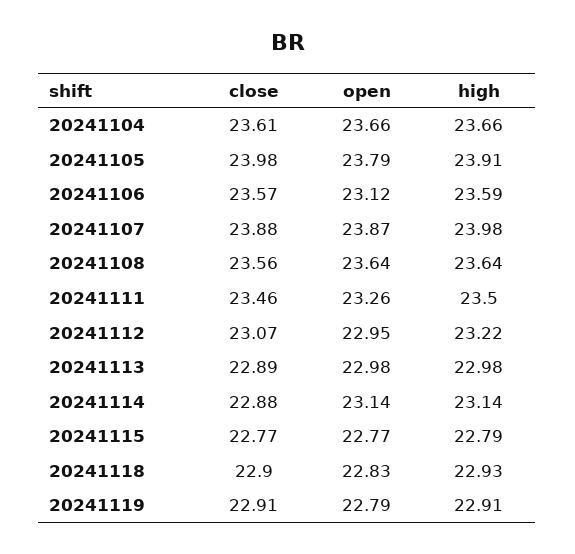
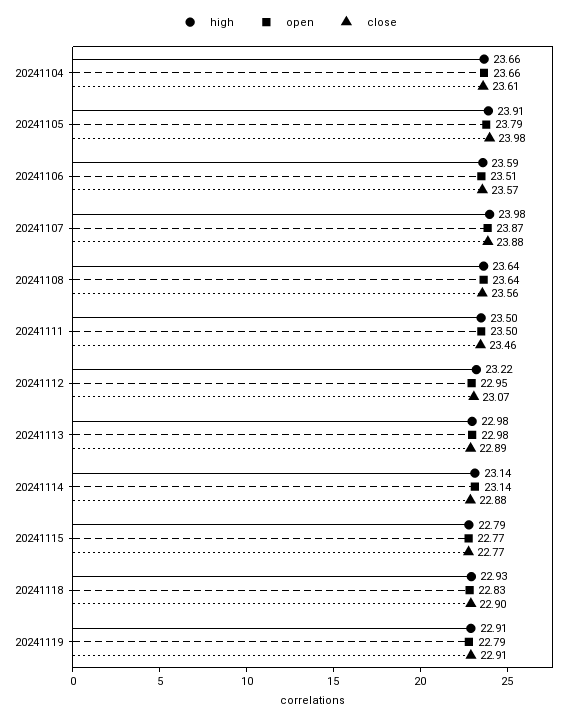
open, 20241106: 23.12 -> 23.51
open, 20241111: 23.26 -> 23.5

